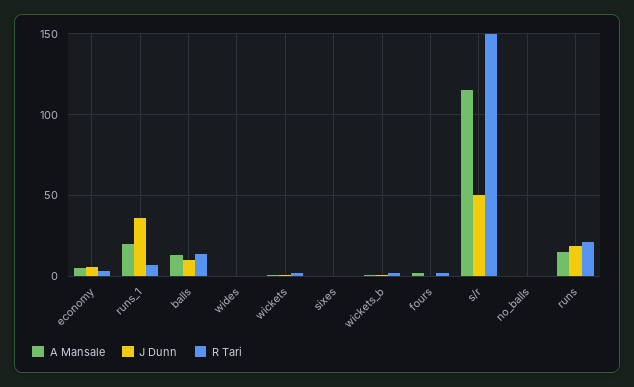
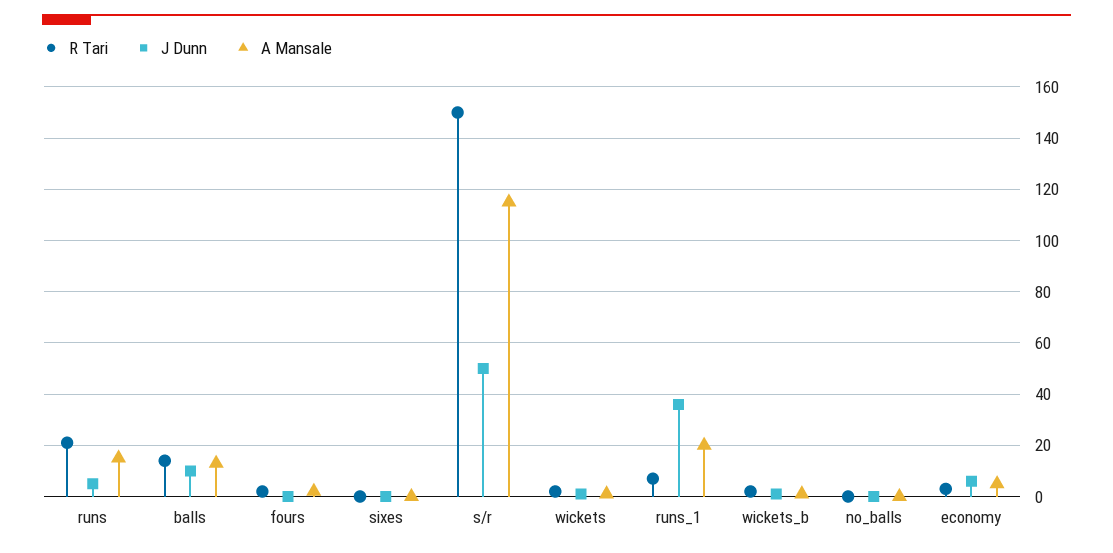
A Mansale, wides: 0 -> none
J Dunn, wides: 0 -> none
R Tari, wides: 0 -> none
J Dunn, runs: 20 -> 5

